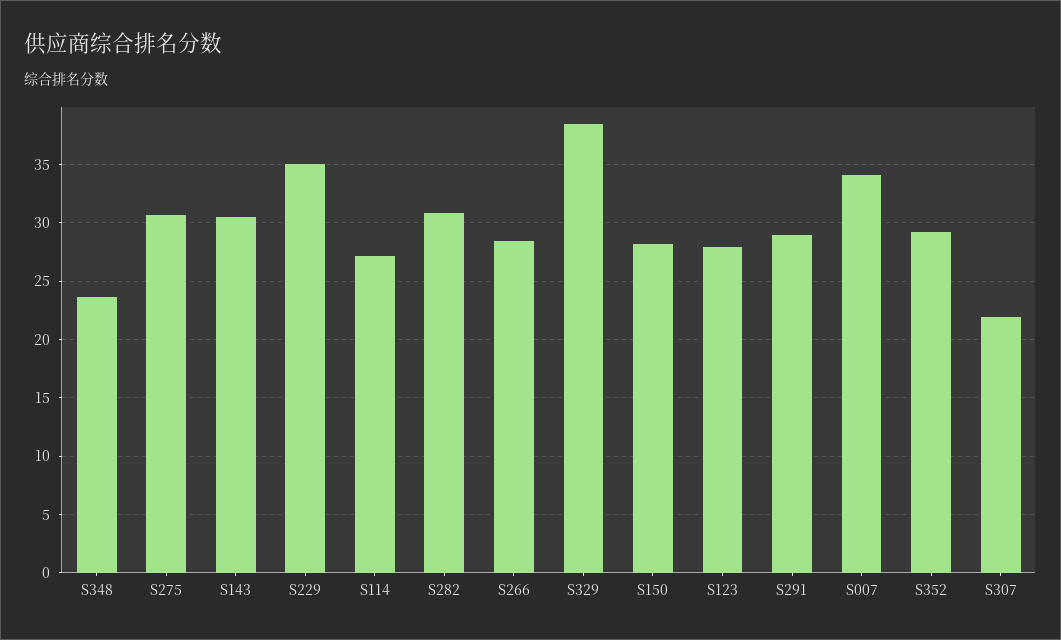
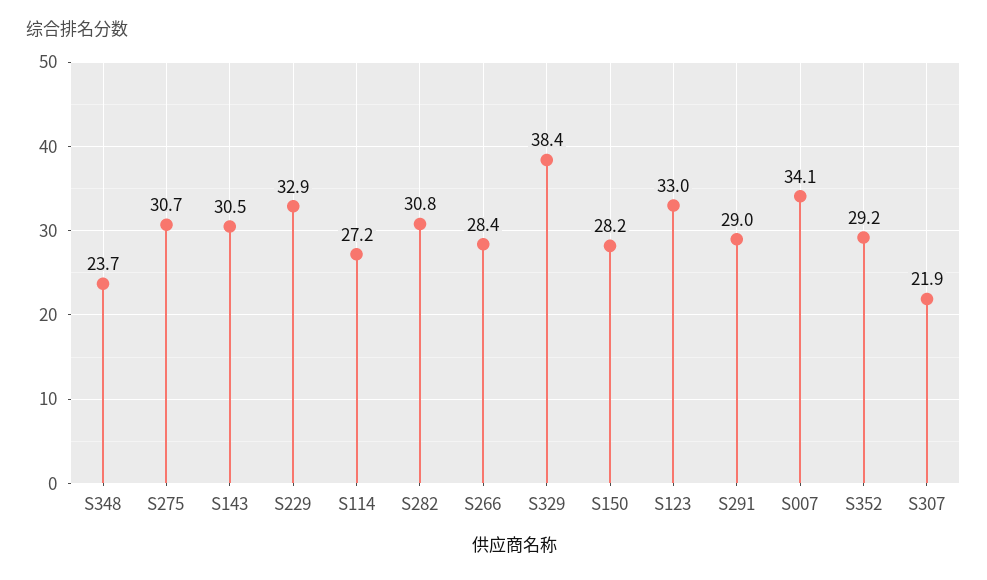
S229: 35 -> 32.9
S123: 28 -> 33

